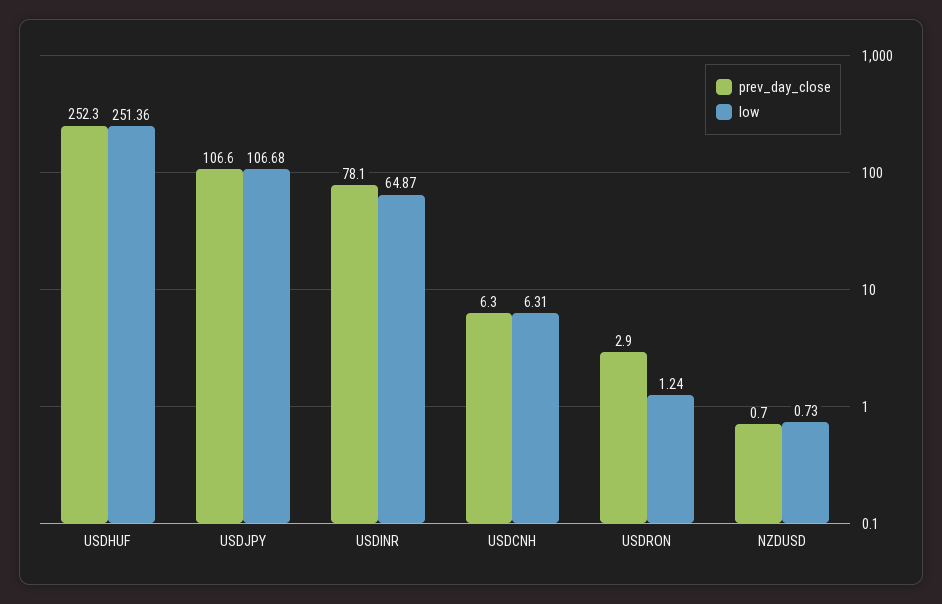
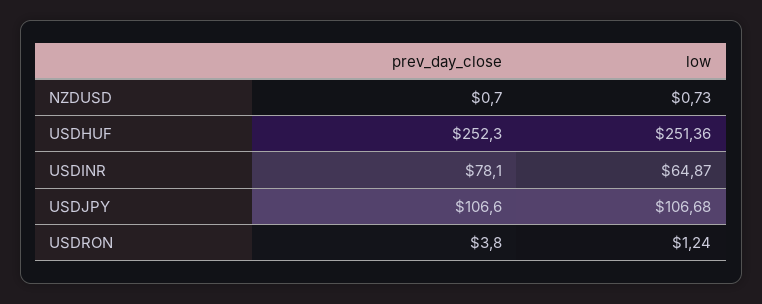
prev_day_close, USDCNH: 6.3 -> none
low, USDCNH: 6.31 -> none
prev_day_close, USDRON: 2.9 -> 3.8

